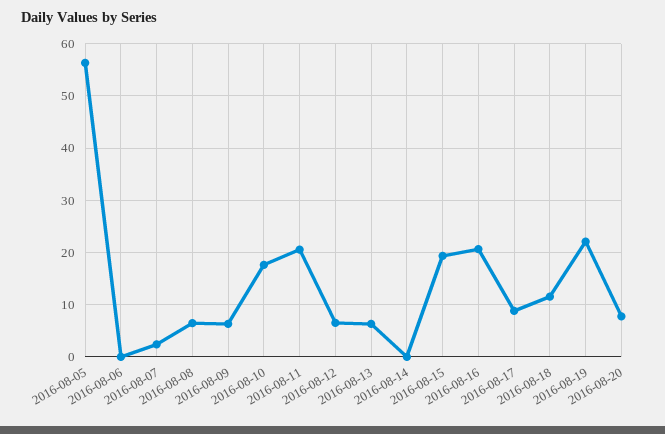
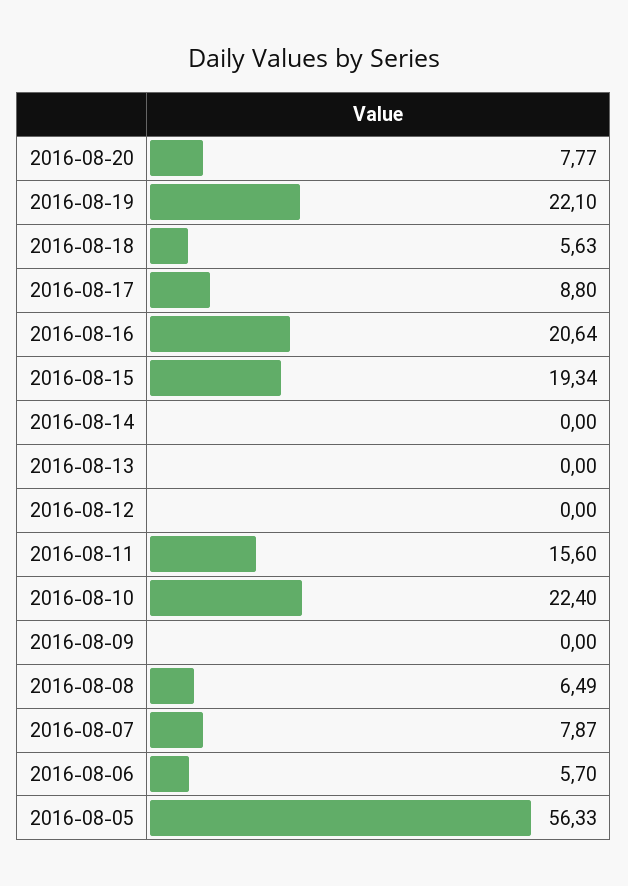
2016-08-06: 0 -> 5.7
2016-08-07: 2 -> 7.87
2016-08-09: 6 -> 0
2016-08-10: 18 -> 22.4
2016-08-11: 20 -> 15.6
2016-08-12: 6 -> 0
2016-08-13: 6 -> 0
2016-08-18: 12 -> 5.63

